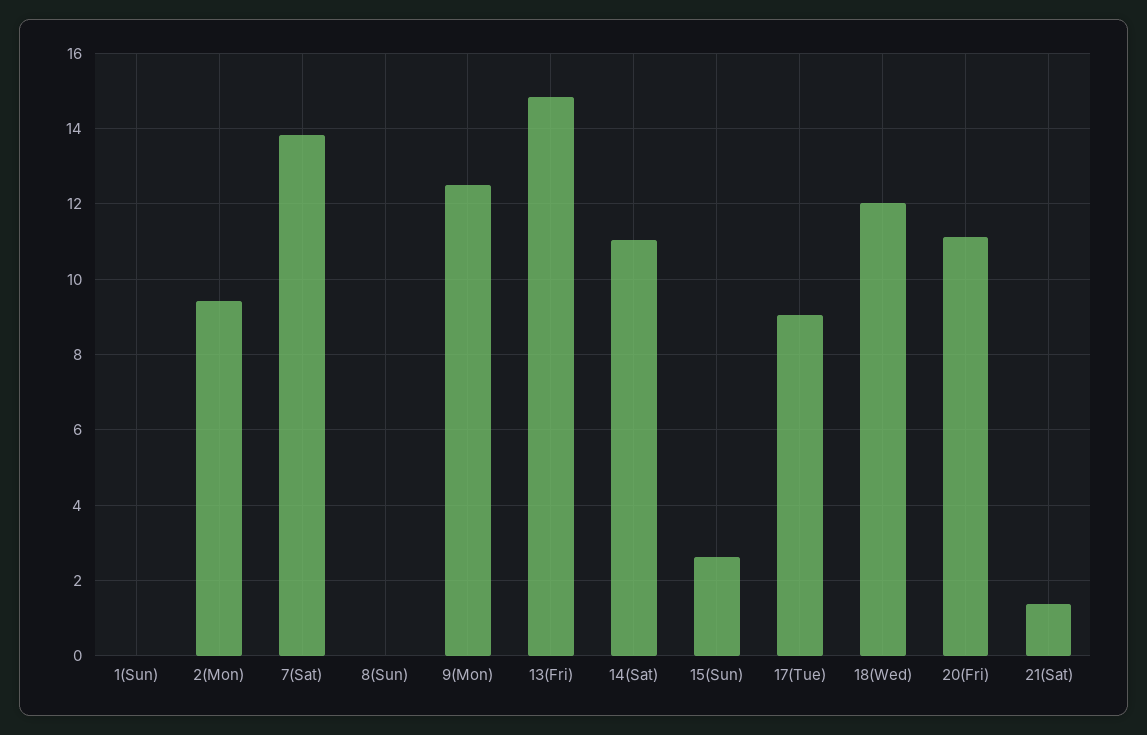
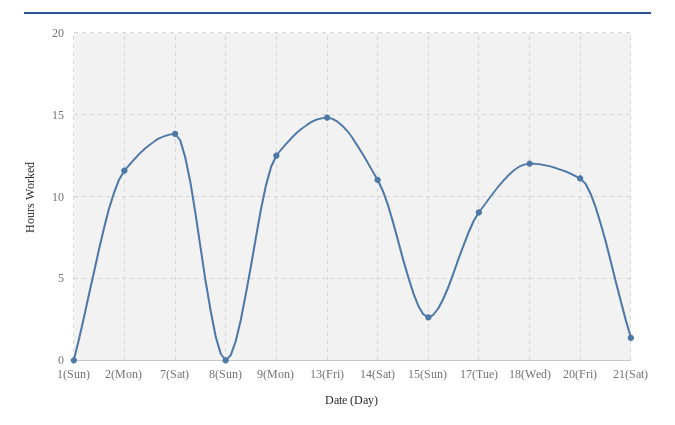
2(Mon): 9.4 -> 11.5

